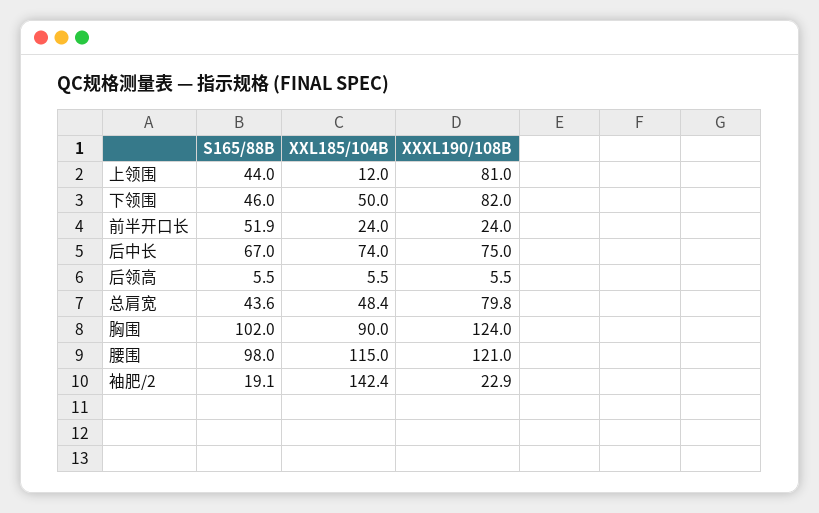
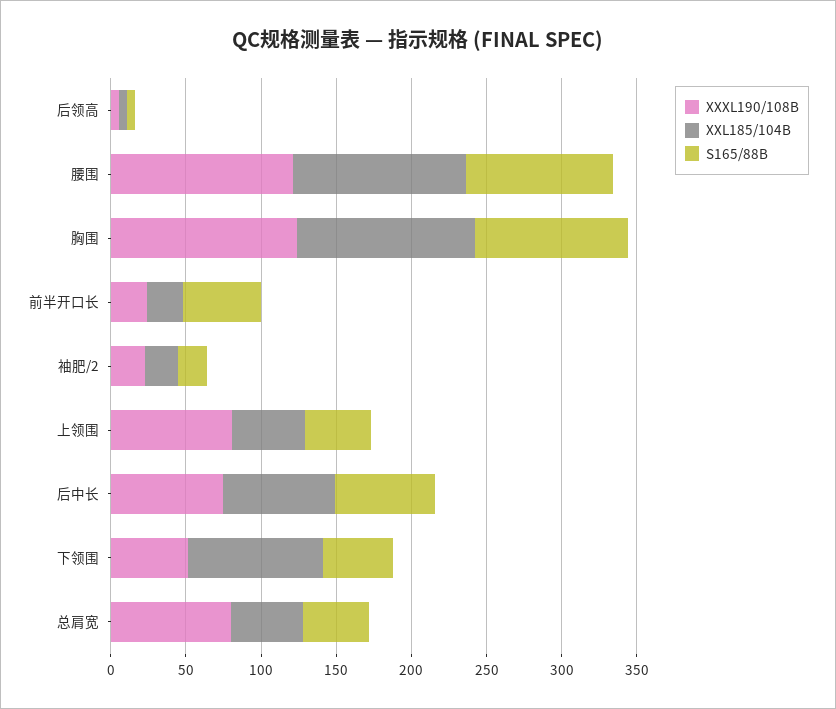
XXL185/104B, 上领围: 12 -> 50
XXL185/104B, 下领围: 50 -> 90
XXXL190/108B, 下领围: 82 -> 50
XXL185/104B, 胸围: 90 -> 120
XXL185/104B, 袖肥/2: 142.4 -> 20

